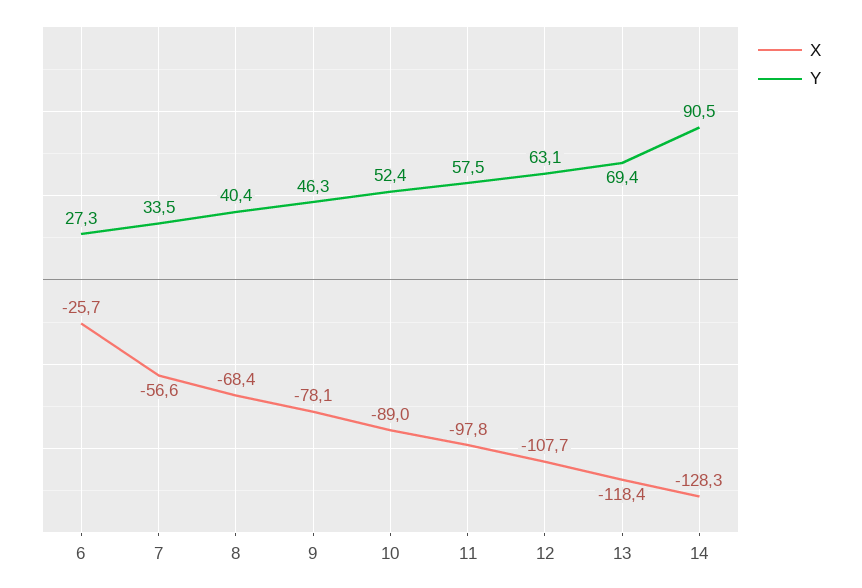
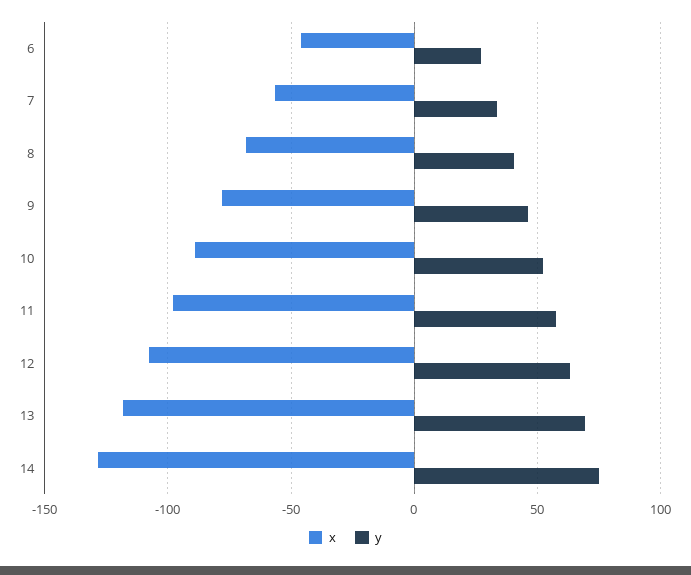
X, 6: -25.7 -> -45
Y, 14: 90.5 -> 75

